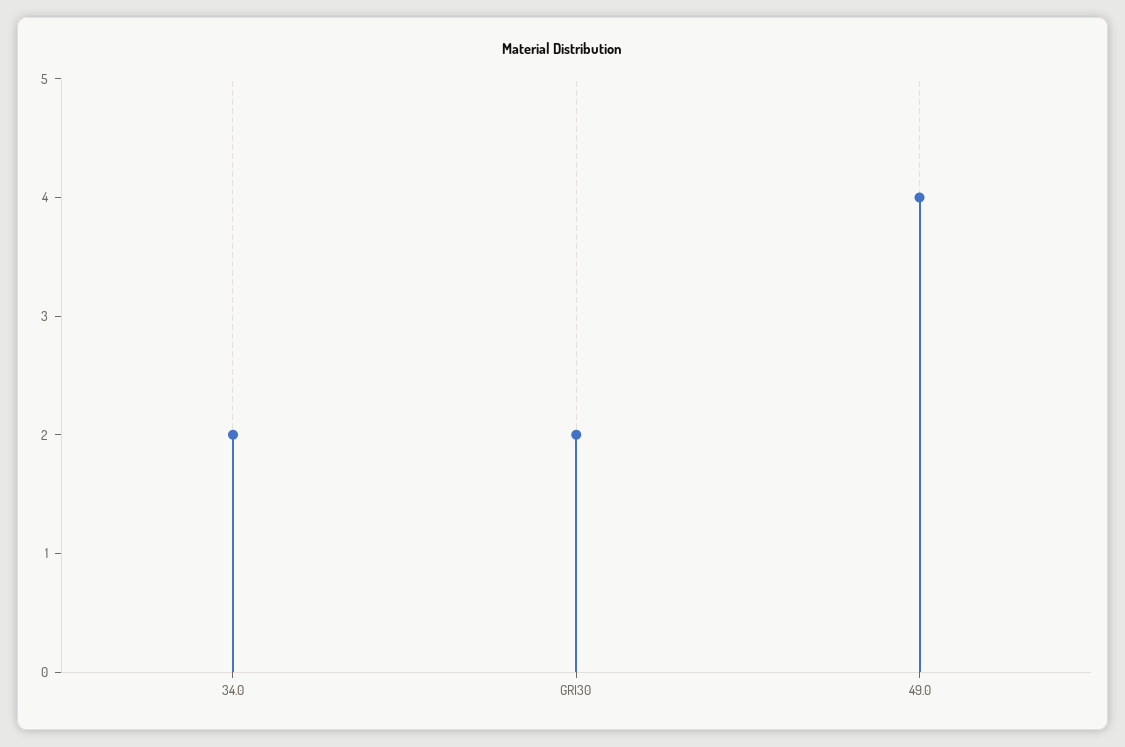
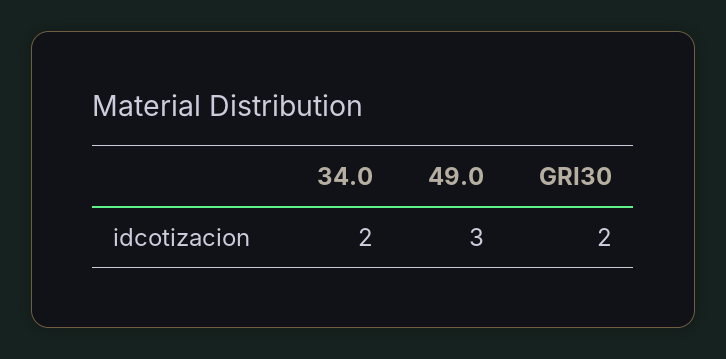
49.0: 4 -> 3

